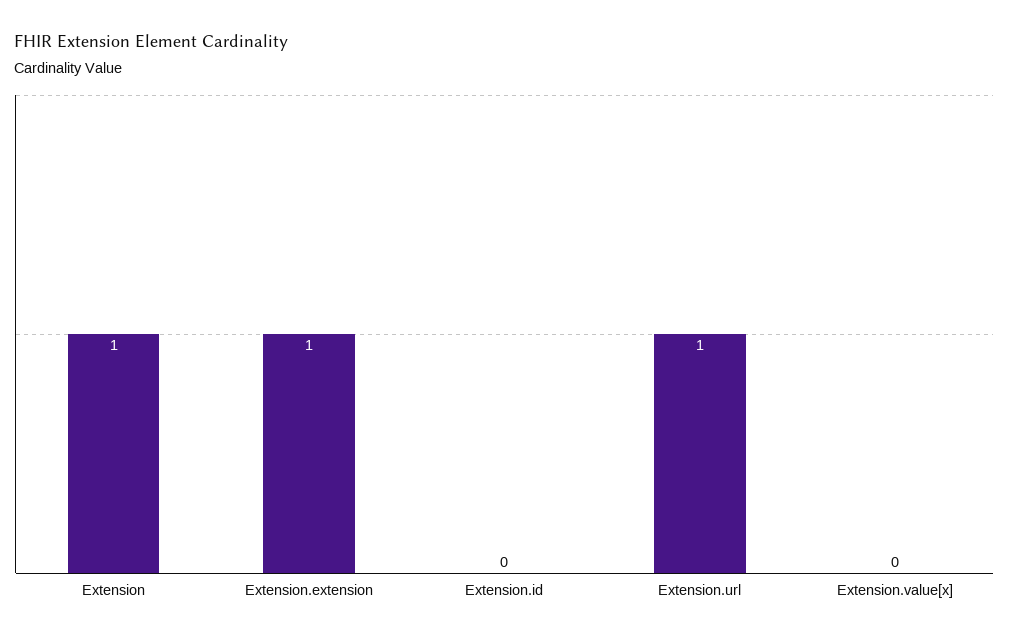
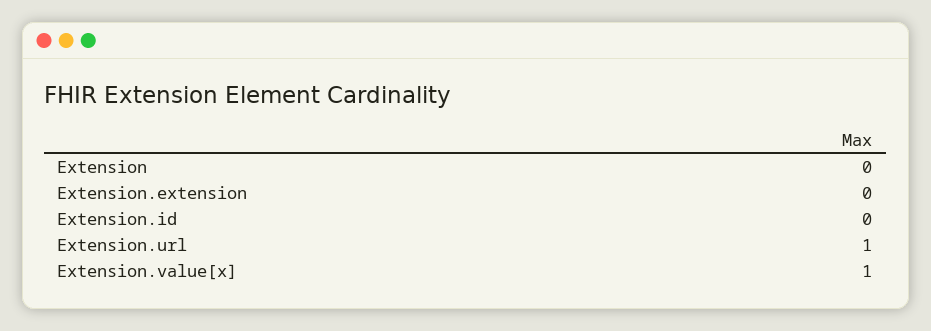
Extension: 1 -> 0
Extension.extension: 1 -> 0
Extension.value[x]: 0 -> 1

